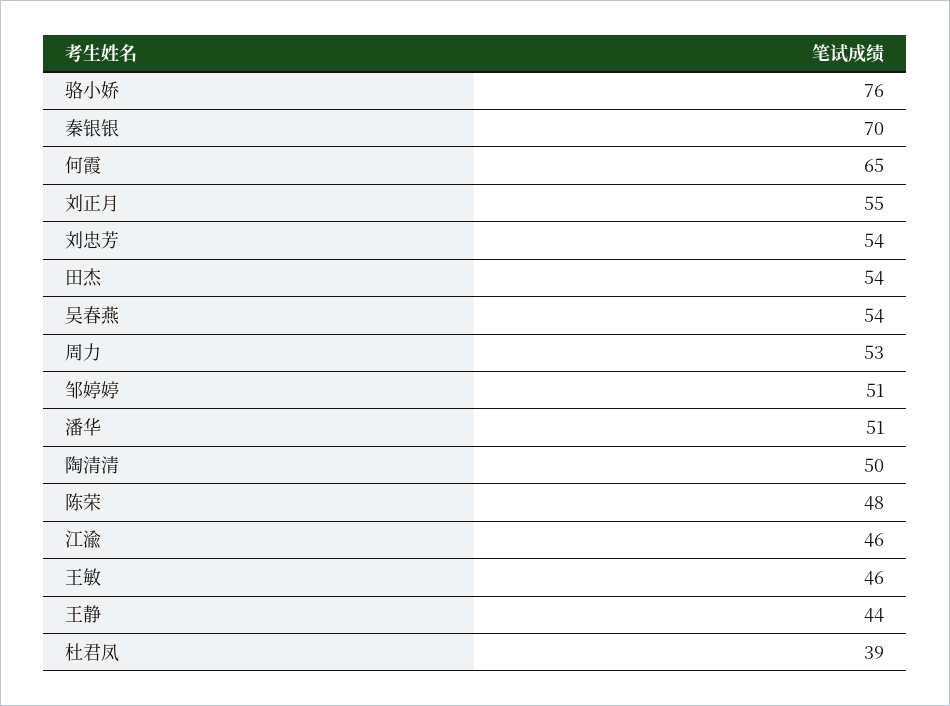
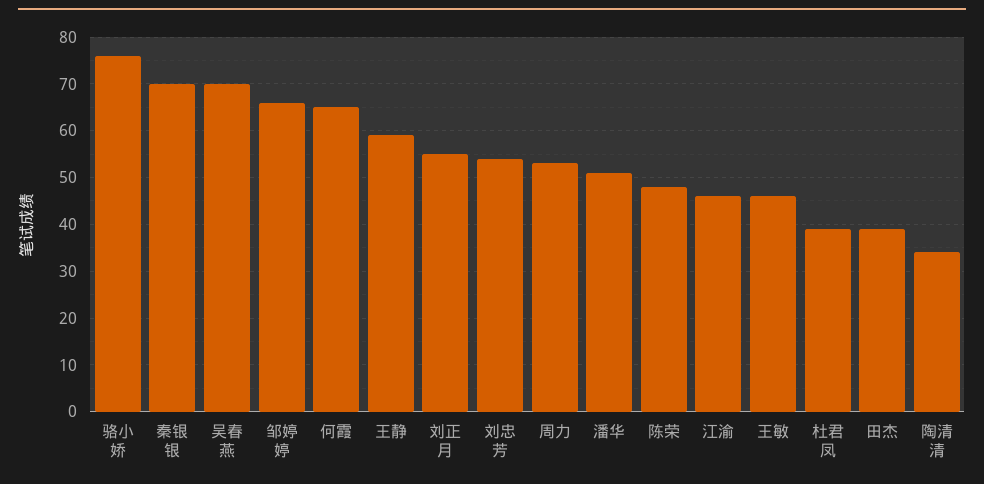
田杰: 54 -> 40
吴春燕: 54 -> 70
邹婷婷: 51 -> 65
陶清清: 50 -> 35
王静: 44 -> 60

